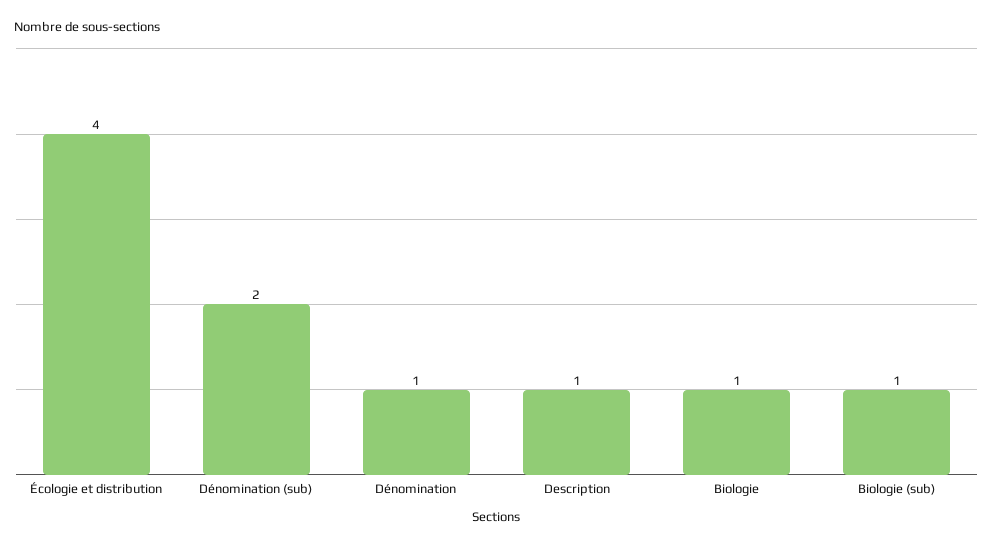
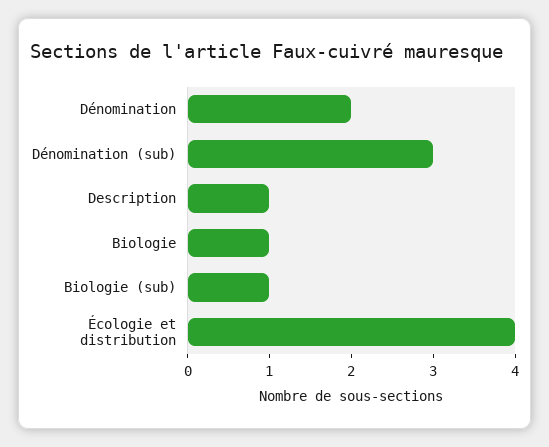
Dénomination (sub): 2 -> 3
Dénomination: 1 -> 2

